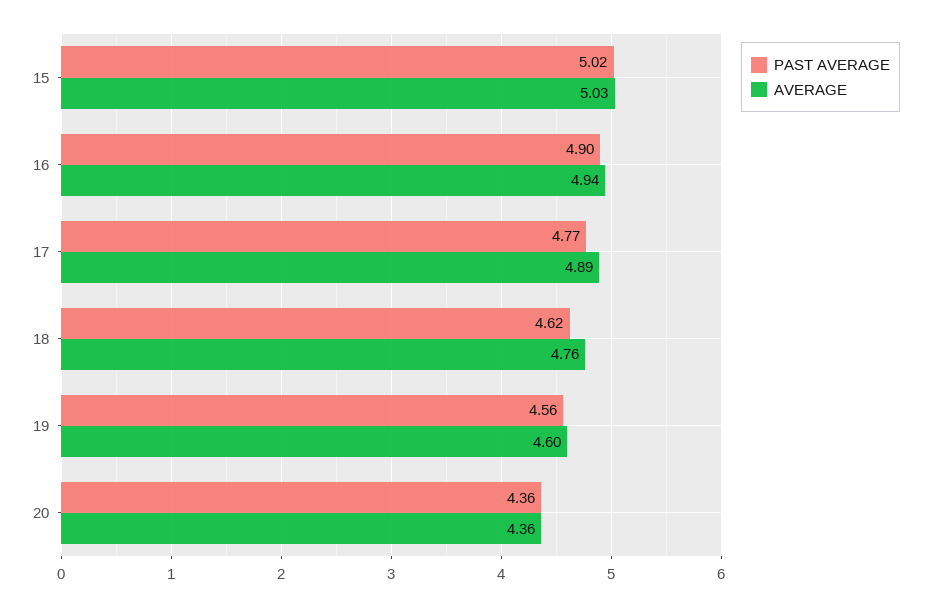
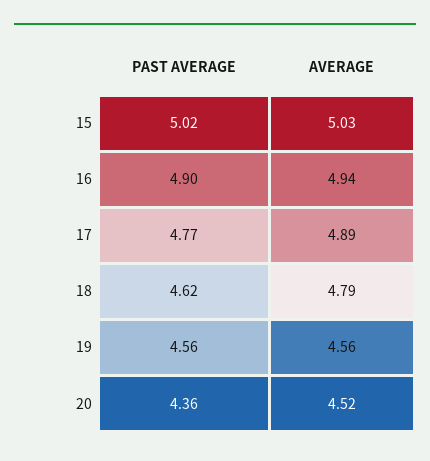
AVERAGE, 18: 4.76 -> 4.79
AVERAGE, 19: 4.6 -> 4.56
AVERAGE, 20: 4.36 -> 4.52

